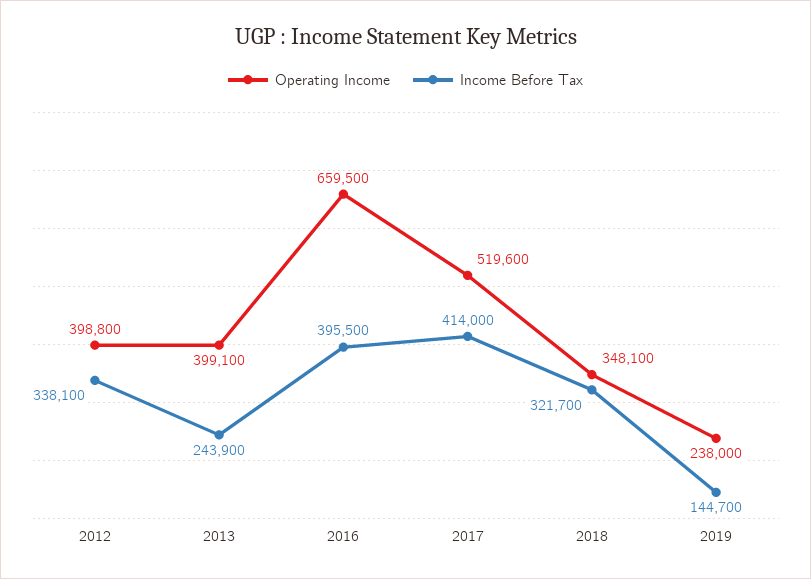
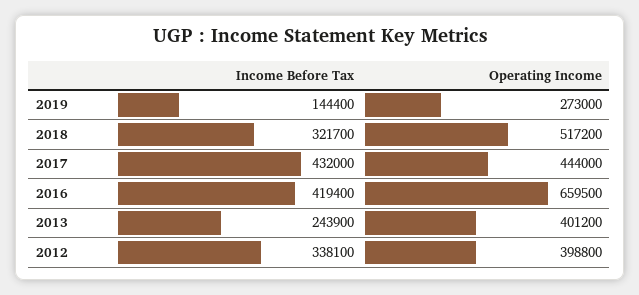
Operating Income, 2013: 399100 -> 401200
Income Before Tax, 2016: 395500 -> 419400
Operating Income, 2017: 519600 -> 444000
Income Before Tax, 2017: 414000 -> 432000
Operating Income, 2018: 348100 -> 517200
Operating Income, 2019: 238000 -> 273000
Income Before Tax, 2019: 144700 -> 144400

